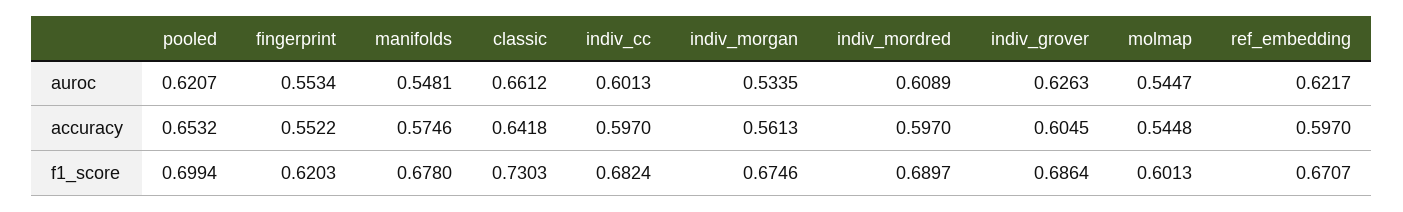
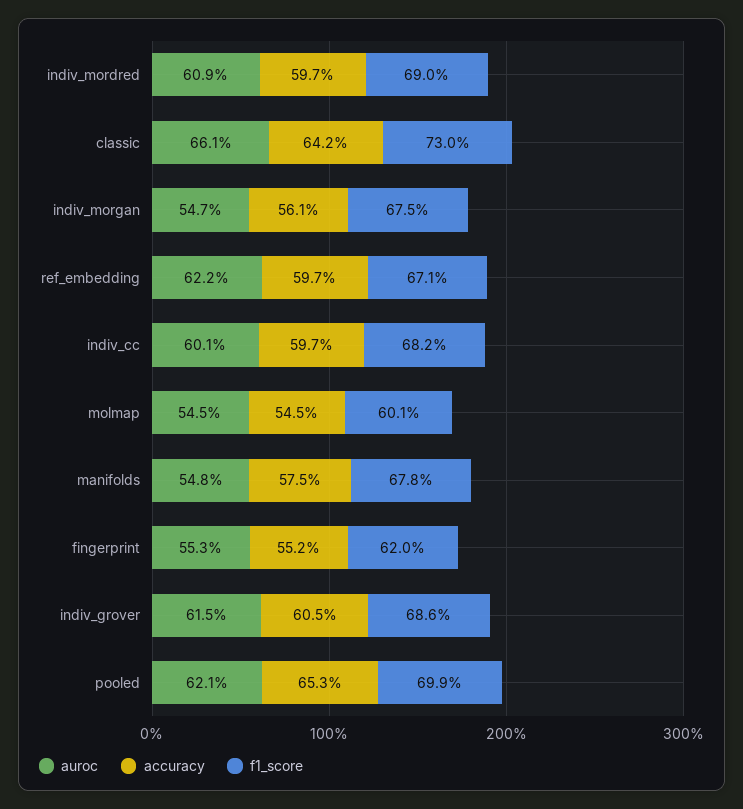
auroc, indiv_morgan: 0.5335 -> 0.547
auroc, indiv_grover: 0.6263 -> 0.615

